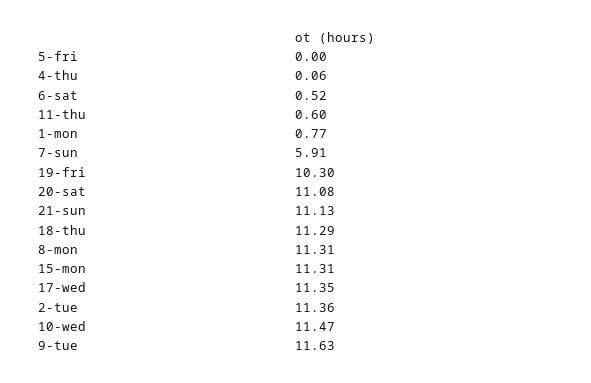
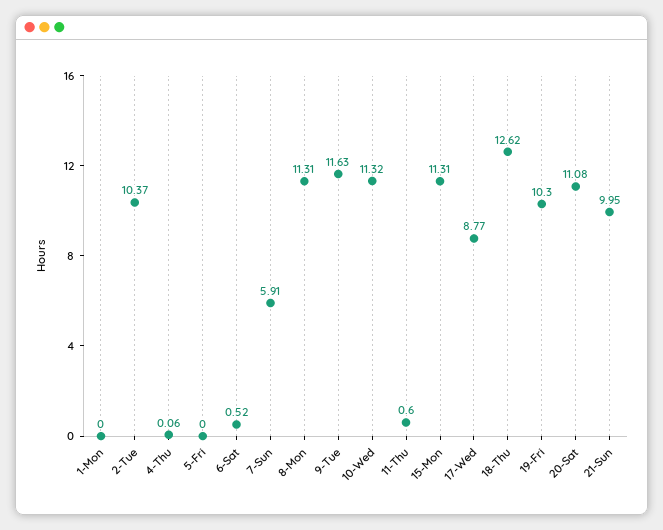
1-mon: 0.77 -> 0
21-sun: 11.13 -> 9.95
18-thu: 11.29 -> 12.62
17-wed: 11.35 -> 8.77
2-tue: 11.36 -> 10.37
10-wed: 11.47 -> 11.32

